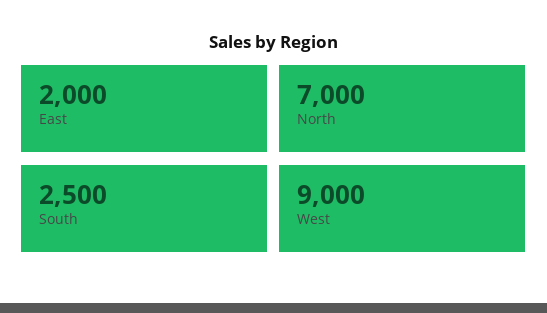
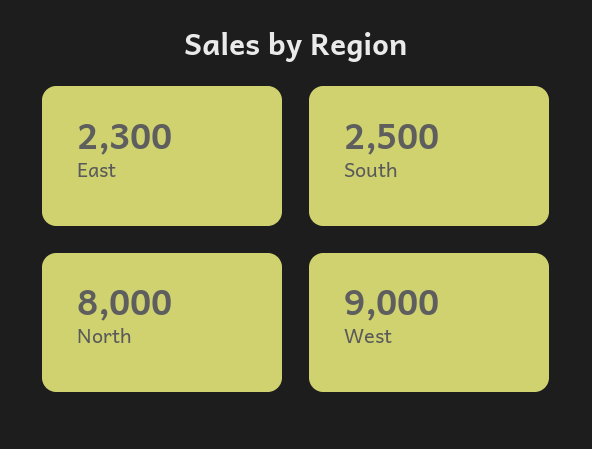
East: 2000 -> 2300
North: 7000 -> 8000

